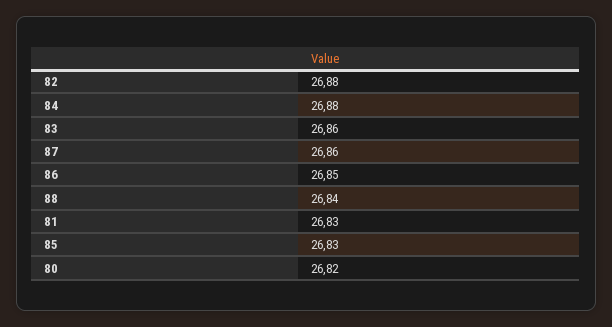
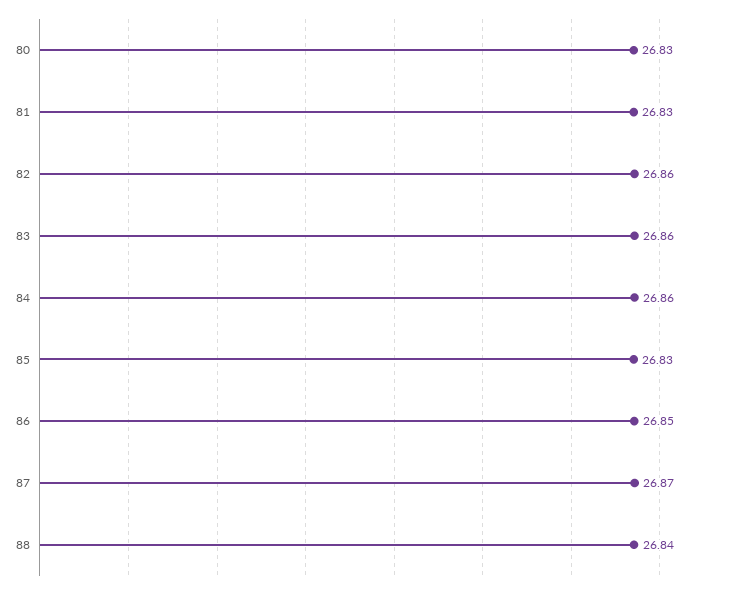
82: 26.88 -> 26.86
84: 26.88 -> 26.86
87: 26.86 -> 26.87
80: 26.82 -> 26.83

